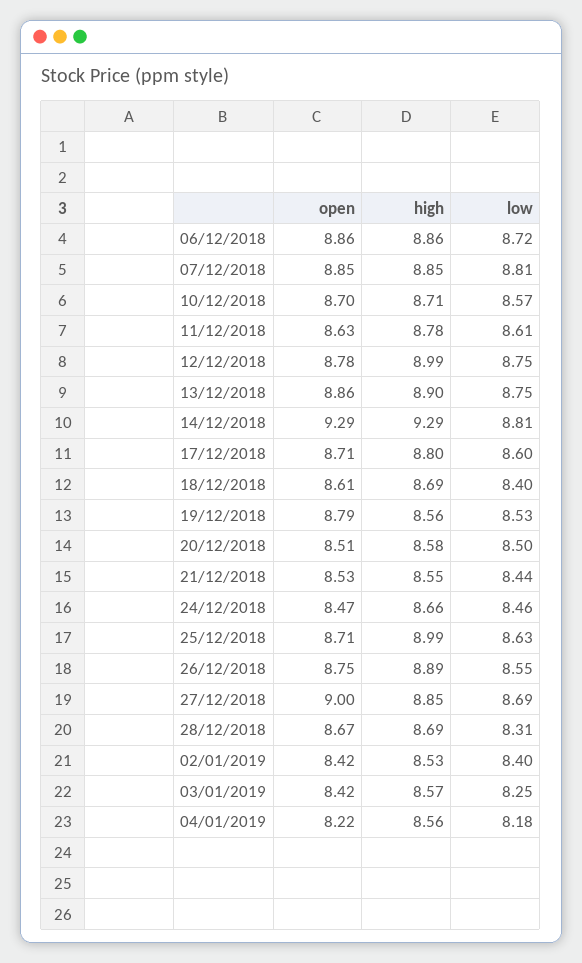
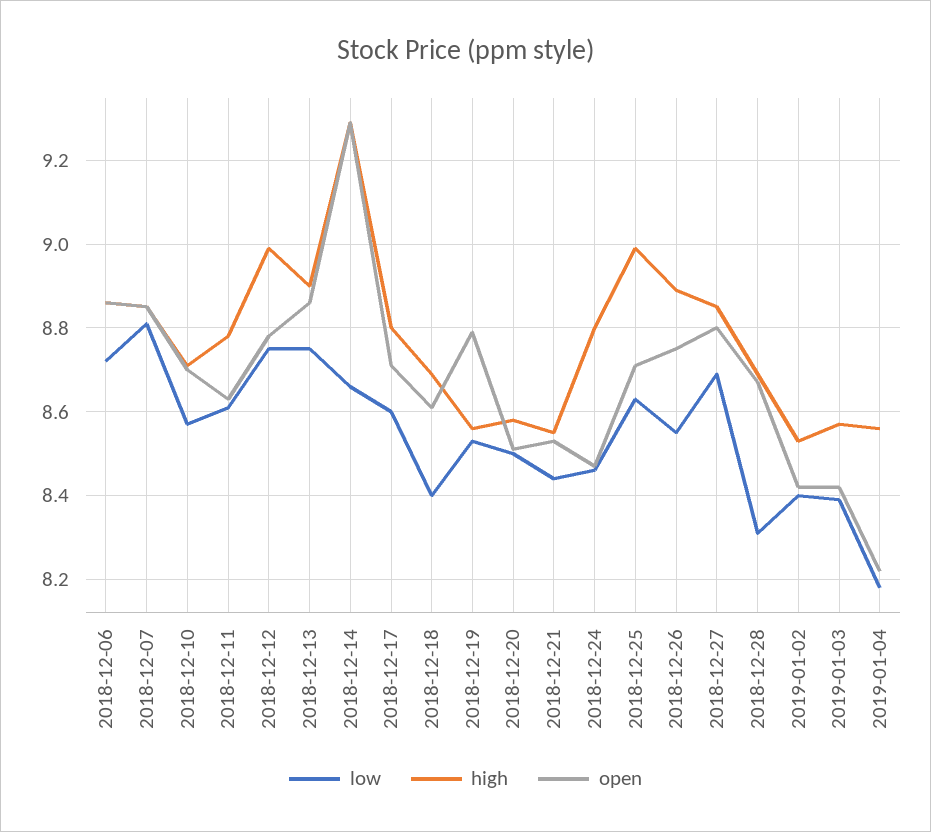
low, 14/12/2018: 8.81 -> 8.65
high, 24/12/2018: 8.66 -> 8.8
open, 27/12/2018: 9 -> 8.8
low, 03/01/2019: 8.25 -> 8.4

